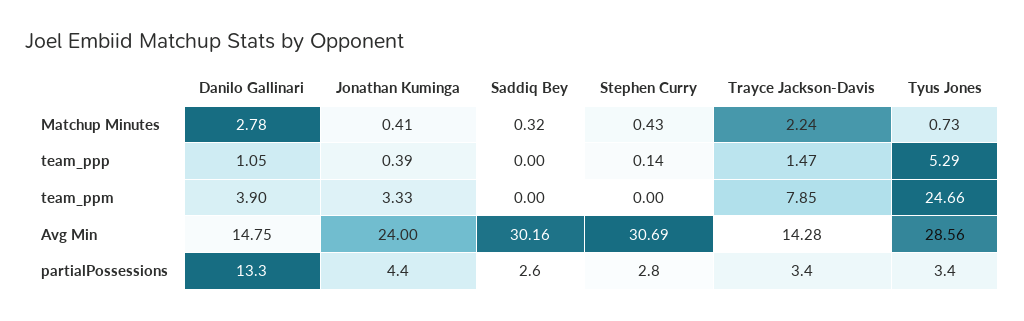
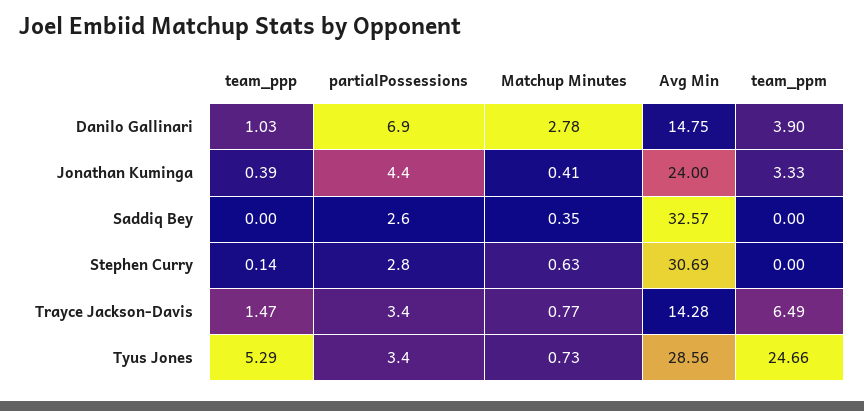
Saddiq Bey, Matchup Minutes: 0.32 -> 0.35
Stephen Curry, Matchup Minutes: 0.43 -> 0.63
Trayce Jackson-Davis, Matchup Minutes: 2.24 -> 0.77
Danilo Gallinari, team_ppp: 1.05 -> 1.03
Trayce Jackson-Davis, team_ppm: 7.85 -> 6.49
Saddiq Bey, Avg Min: 30.16 -> 32.57
Danilo Gallinari, partialPossessions: 13.3 -> 6.9

